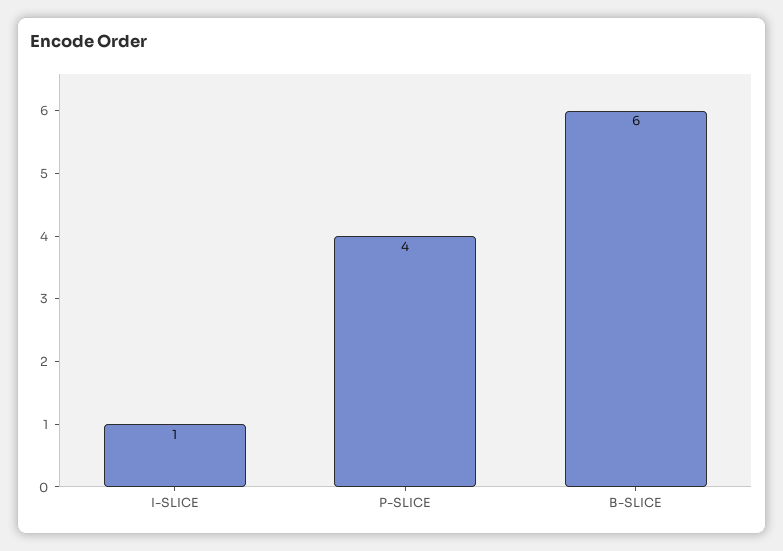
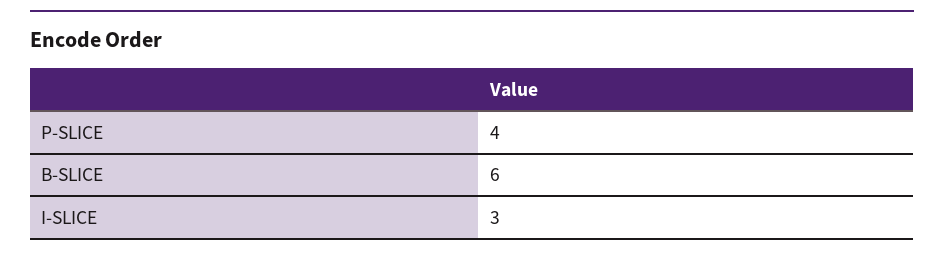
I-SLICE: 1 -> 3

